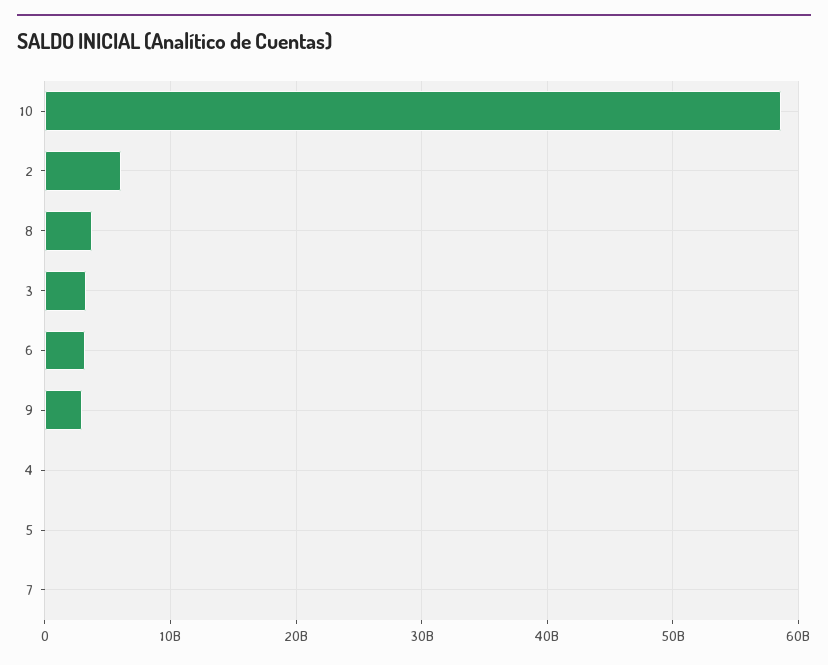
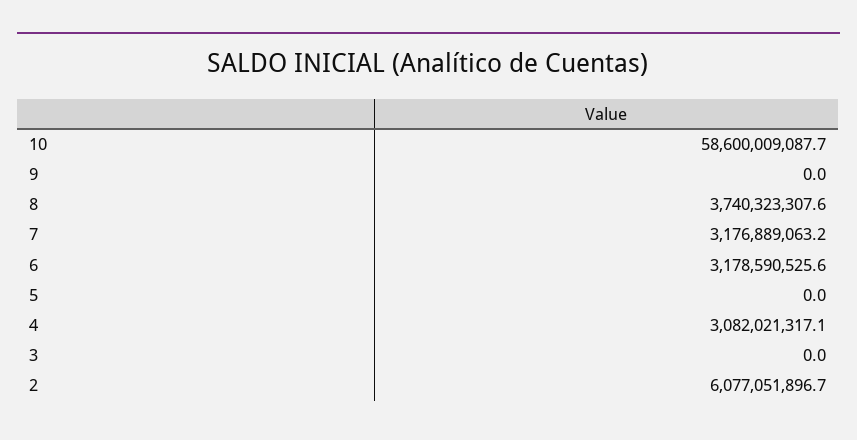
3: 3000000000 -> 0
9: 3000000000 -> 0
4: 0 -> 3082021317.1
7: 0 -> 3176889063.2

